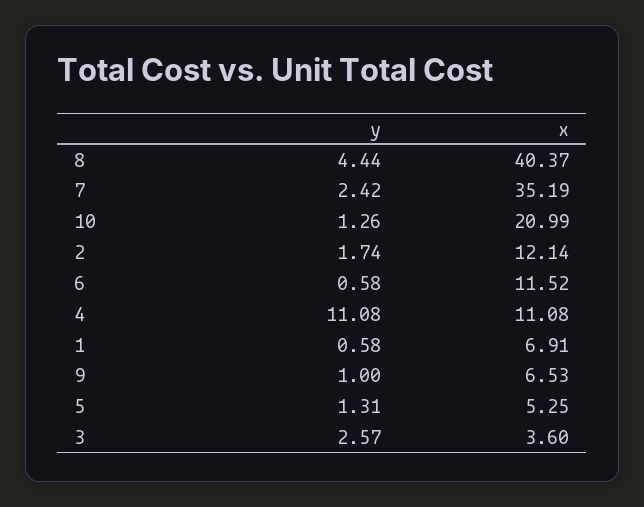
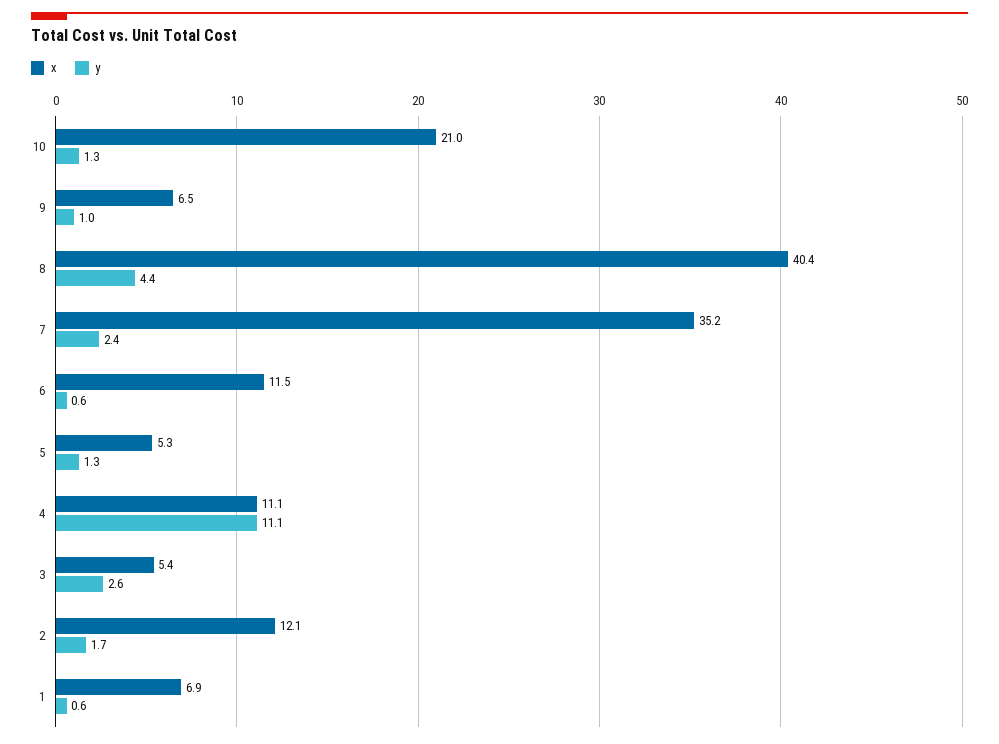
x, 3: 3.6 -> 5.4

